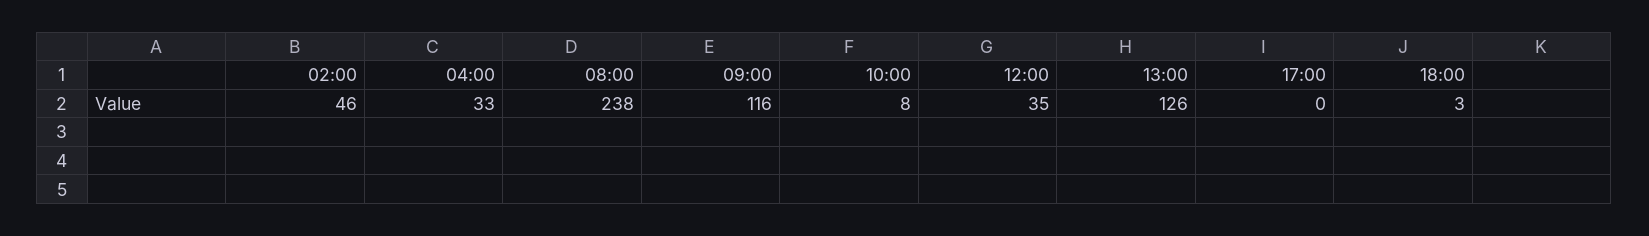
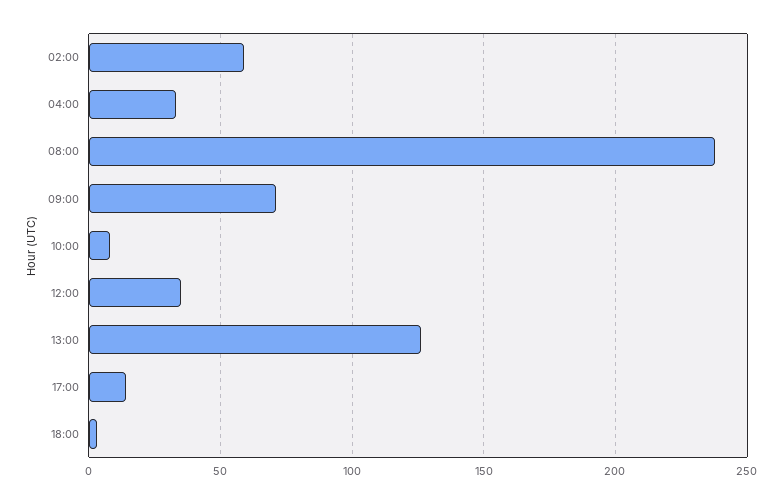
02:00: 46 -> 60
09:00: 116 -> 70
17:00: 0 -> 15

